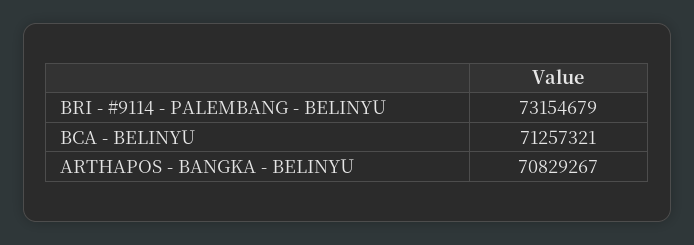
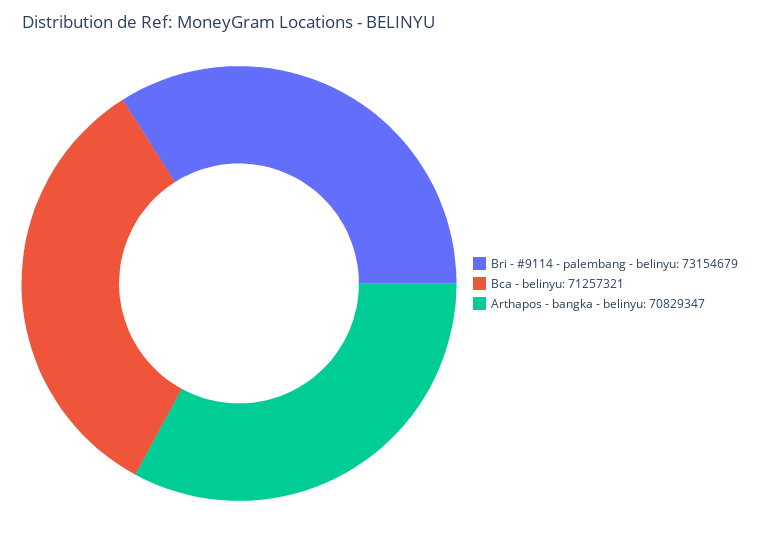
ARTHAPOS - BANGKA - BELINYU: 70829267 -> 70829347

